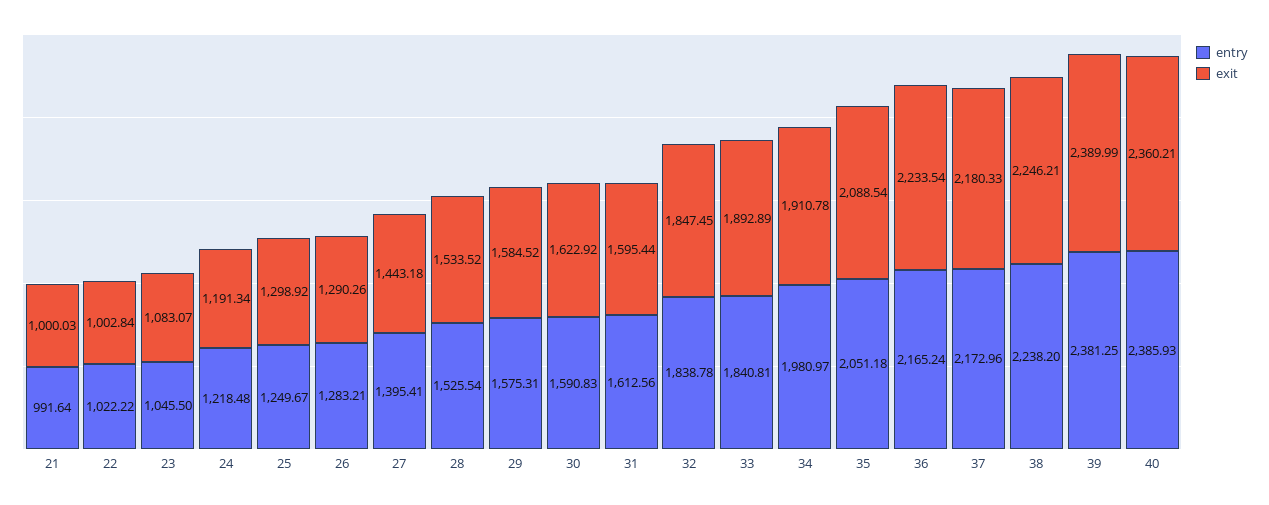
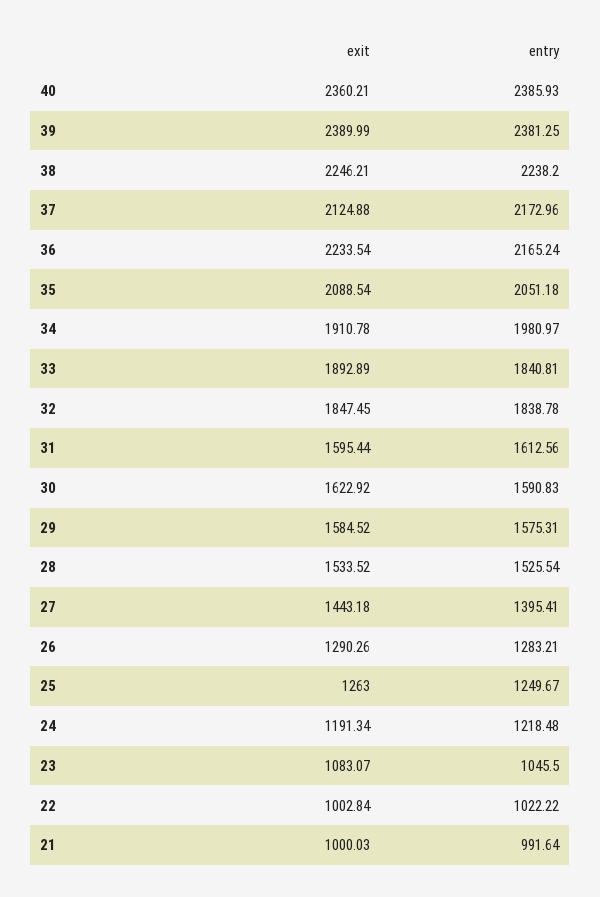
exit, 25: 1298.92 -> 1263
exit, 37: 2180.33 -> 2124.88

